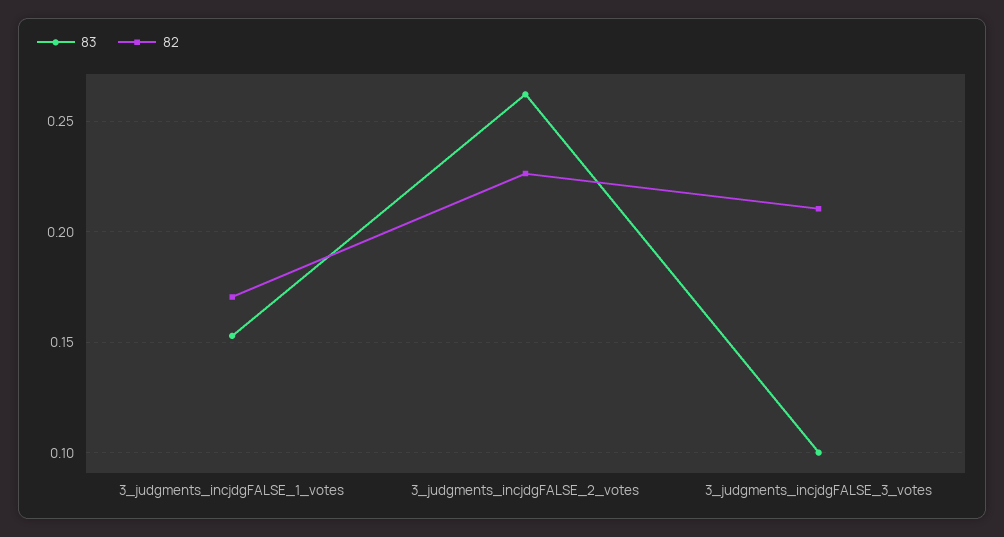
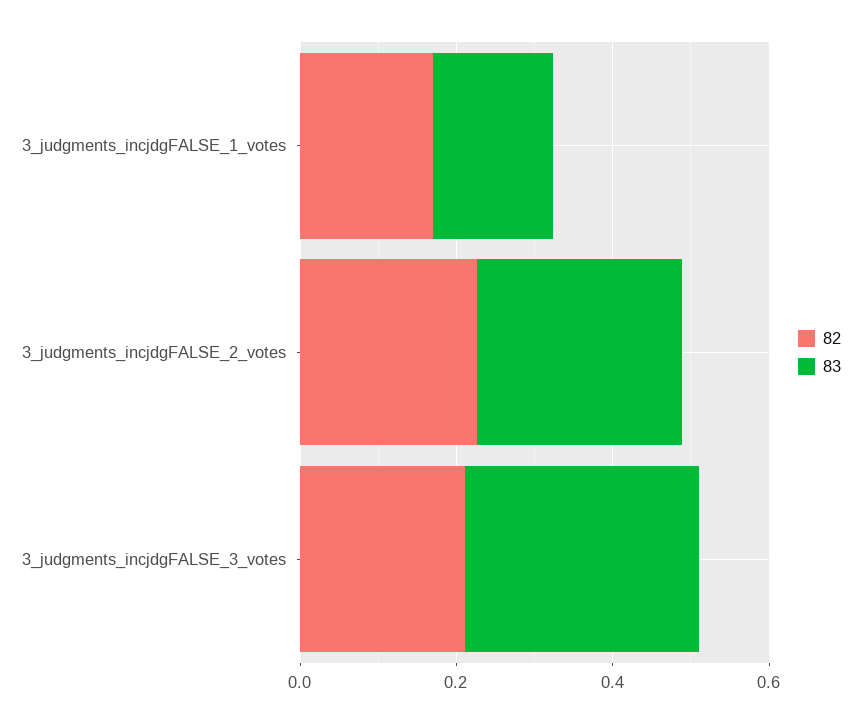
83, 3_judgments_incjdgFALSE_3_votes: 0.1 -> 0.3

